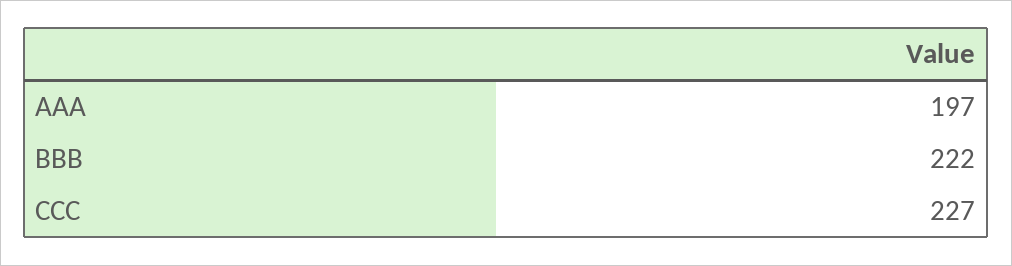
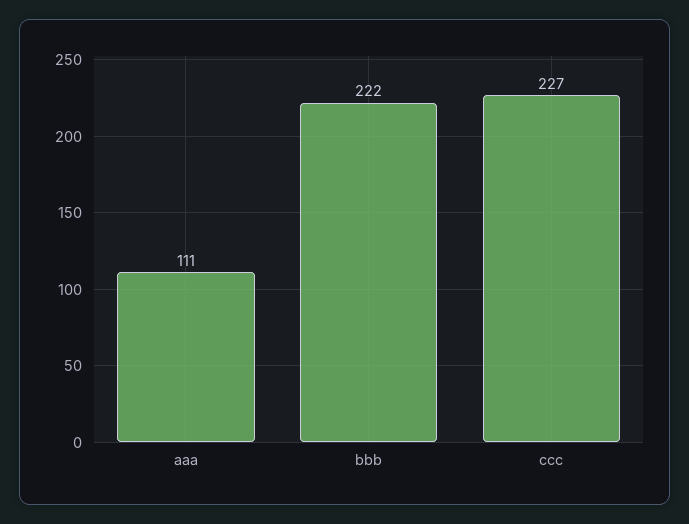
AAA: 197 -> 111

